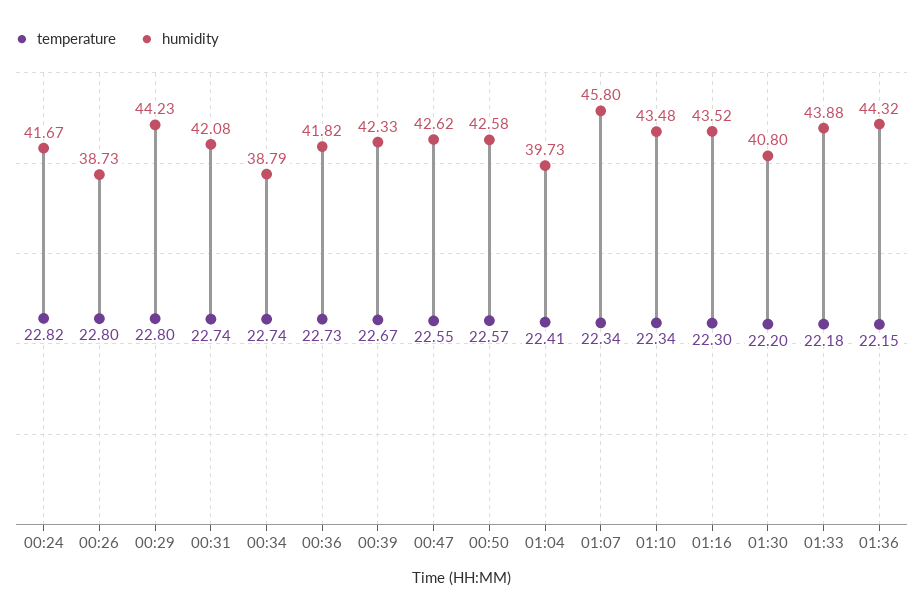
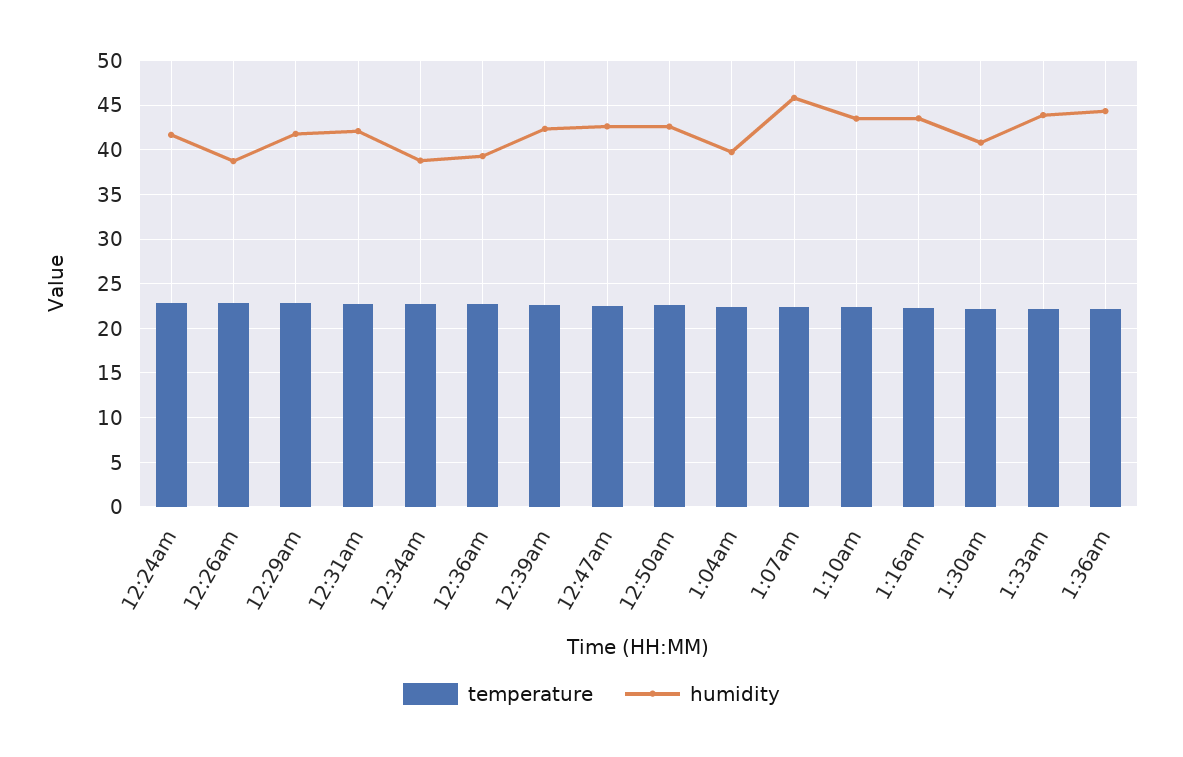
humidity, 00:29: 44.23 -> 42
humidity, 00:36: 41.82 -> 39

